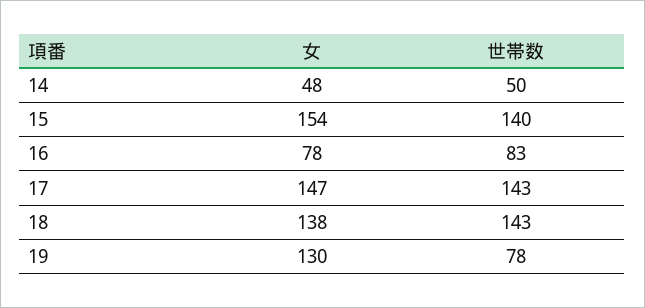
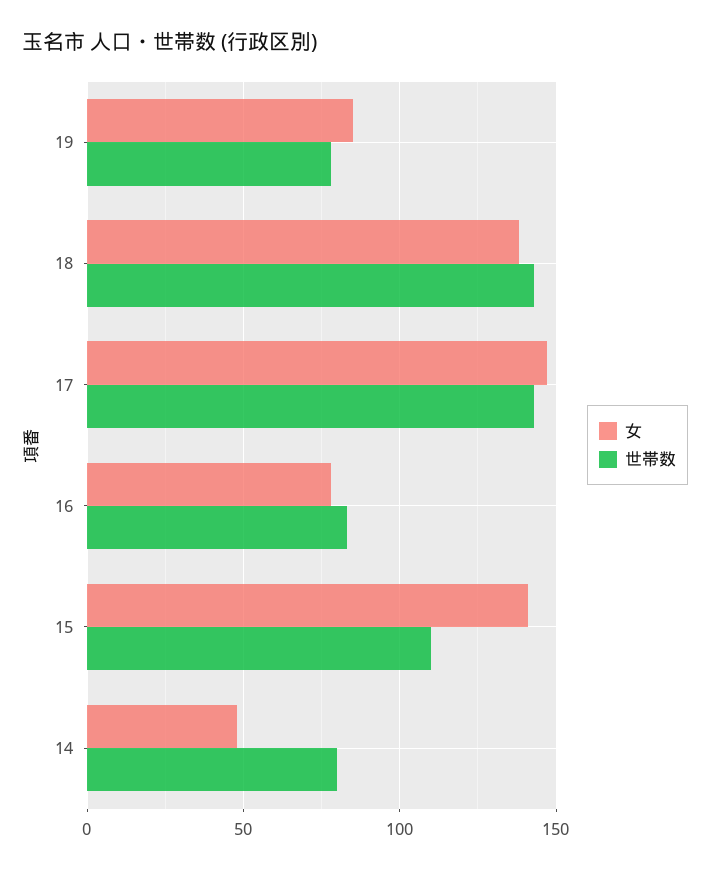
世帯数, 14: 50 -> 80
女, 15: 154 -> 140
世帯数, 15: 140 -> 110
女, 19: 130 -> 85

